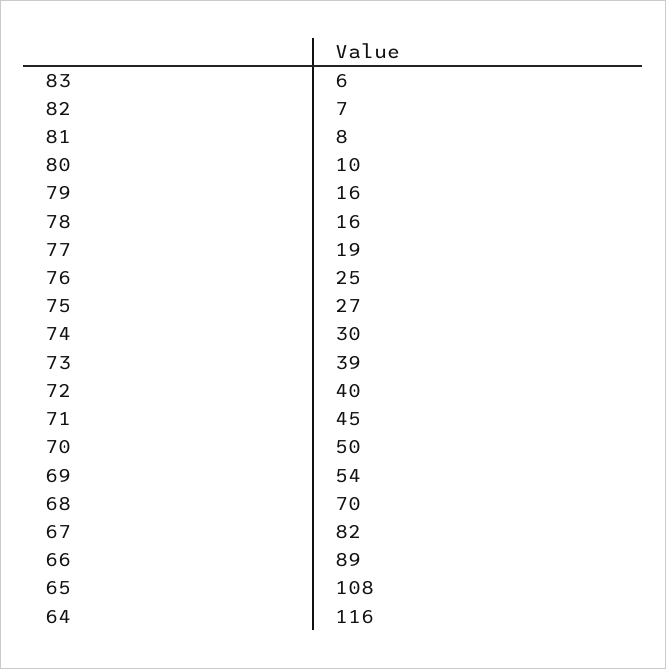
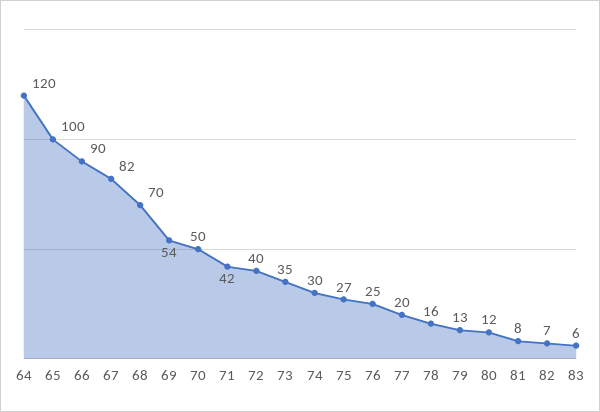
80: 10 -> 12
79: 16 -> 13
77: 19 -> 20
73: 39 -> 35
71: 45 -> 42
66: 89 -> 90
65: 108 -> 100
64: 116 -> 120

